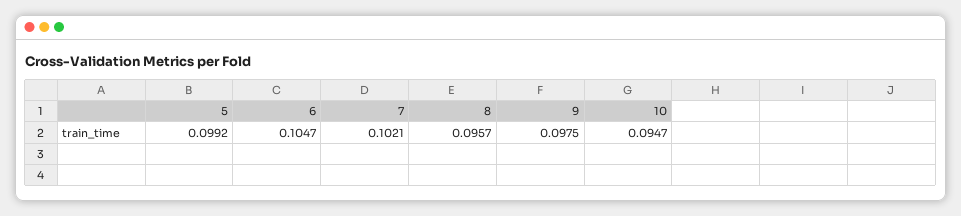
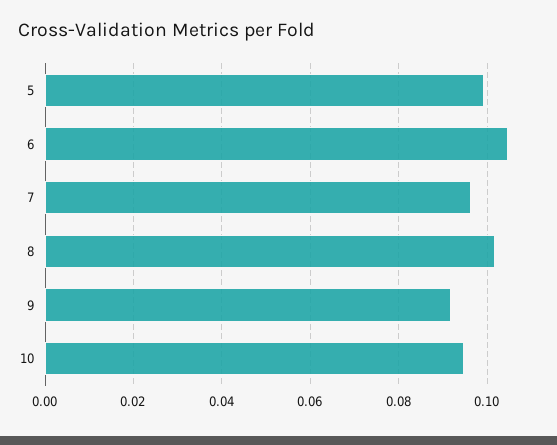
7: 0.1021 -> 0.096
8: 0.0957 -> 0.102
9: 0.0975 -> 0.092

